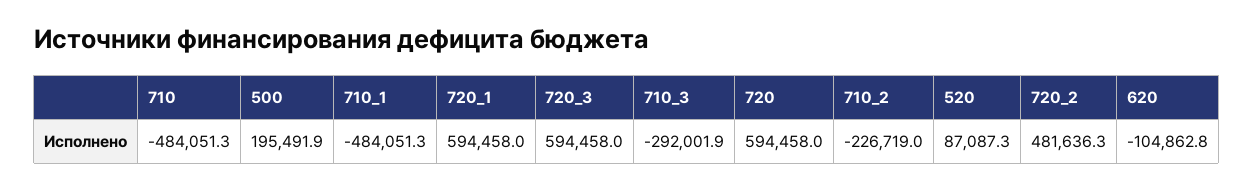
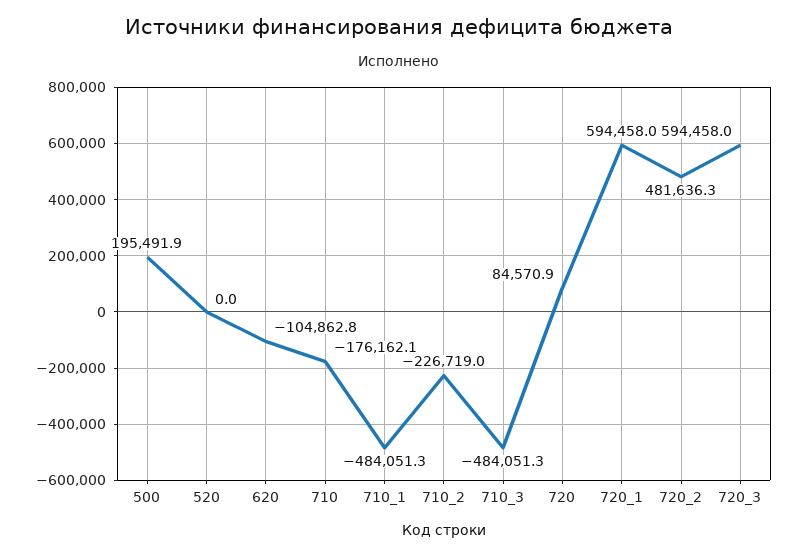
710: -484051.3 -> -176162.1
710_3: -292001.9 -> -484051.3
720: 594458 -> 84570.9
520: 87087.3 -> 0

